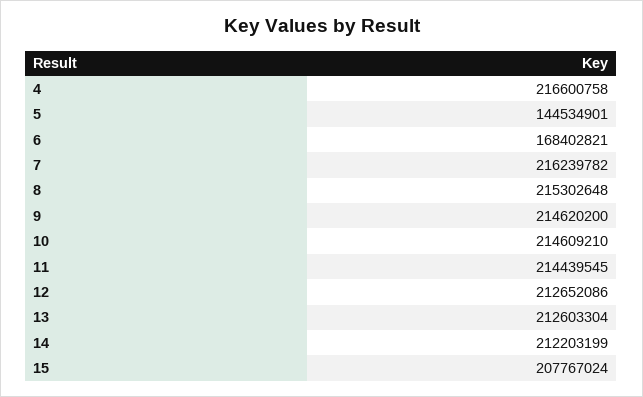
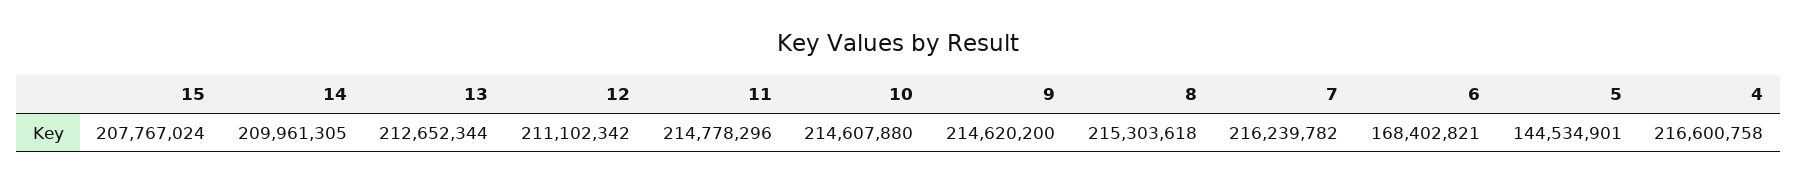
8: 215302648 -> 215303618
10: 214609210 -> 214607880
11: 214439545 -> 214778296
12: 212652086 -> 211102342
13: 212603304 -> 212652344
14: 212203199 -> 209961305

